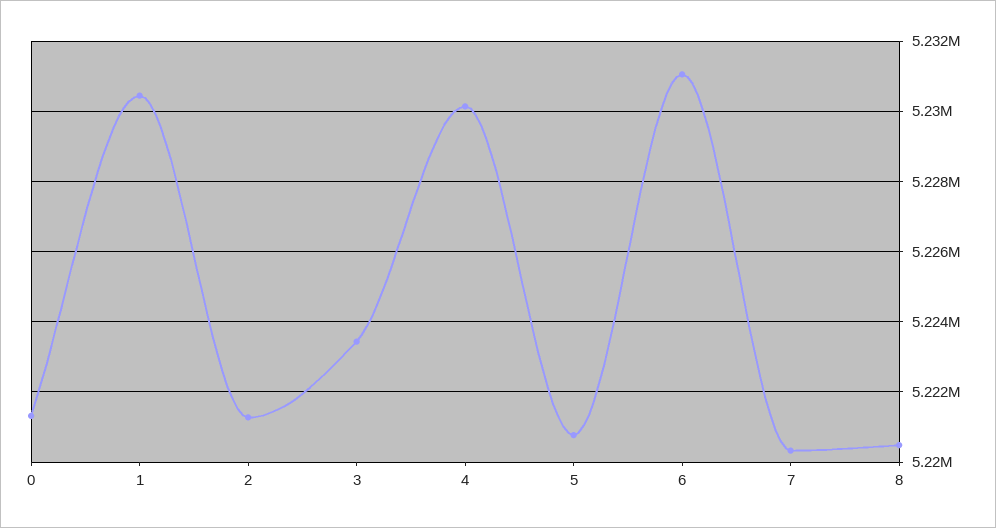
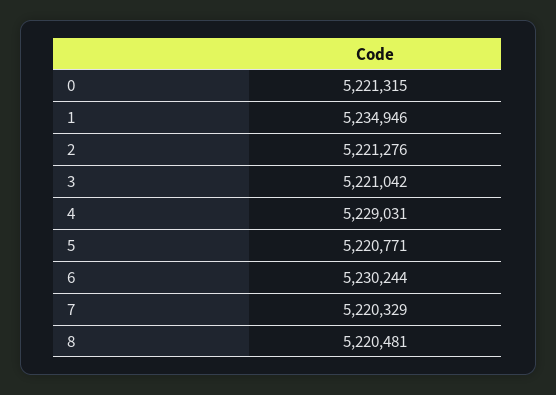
1: 5230400 -> 5234946
3: 5223400 -> 5221042
4: 5230200 -> 5229031
6: 5231000 -> 5230244

